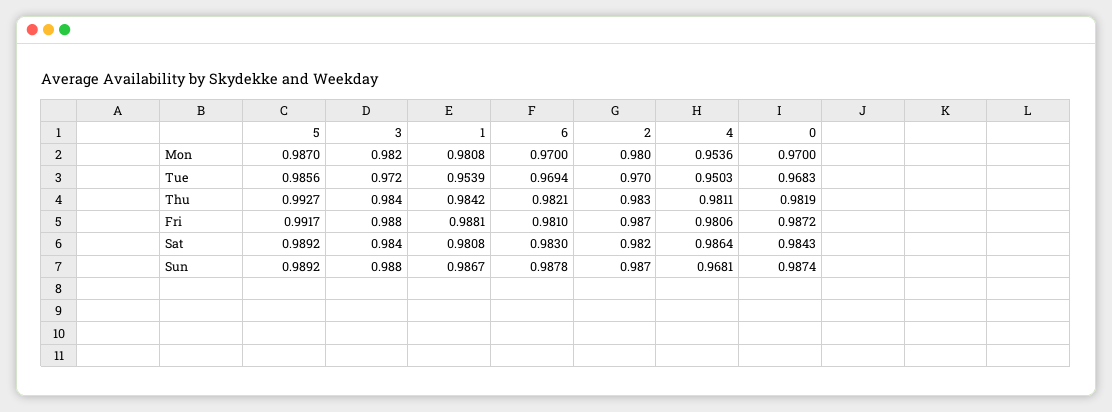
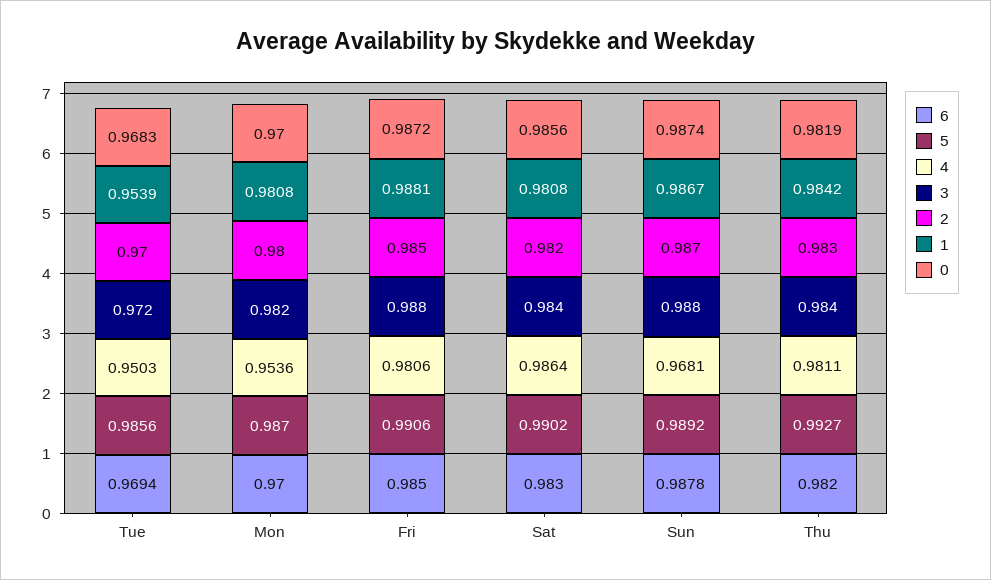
6, Thu: 0.9821 -> 0.982
5, Fri: 0.9917 -> 0.9906
6, Fri: 0.981 -> 0.985
2, Fri: 0.987 -> 0.985
5, Sat: 0.9892 -> 0.9902
0, Sat: 0.9843 -> 0.9856

